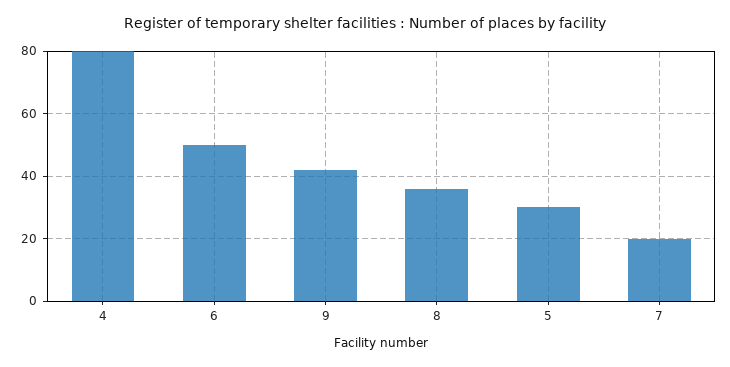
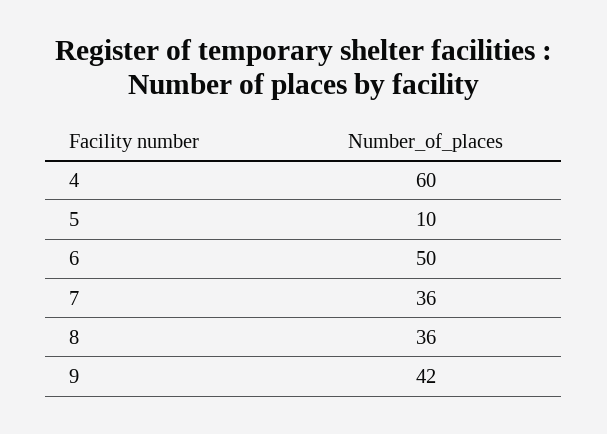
4: 80 -> 60
5: 30 -> 10
7: 20 -> 36

